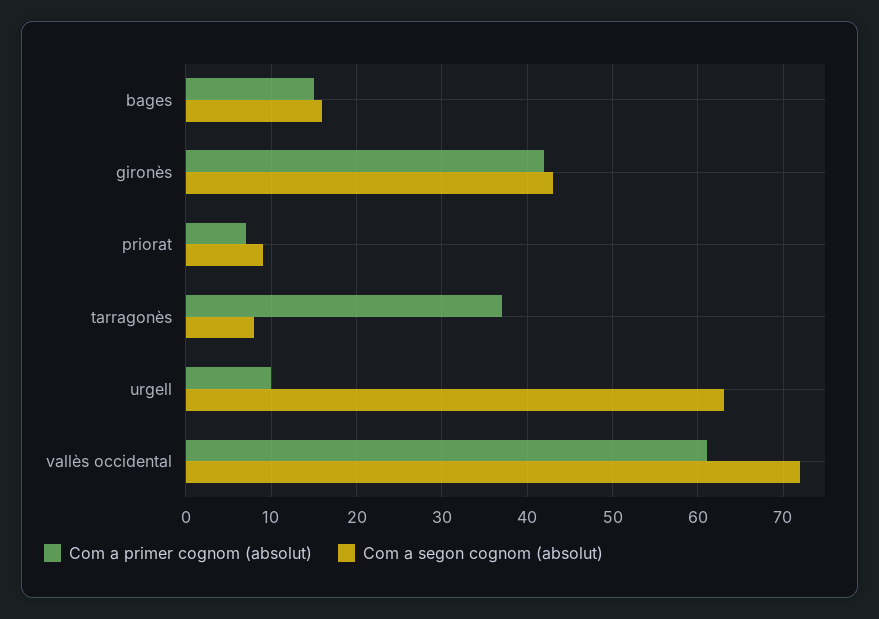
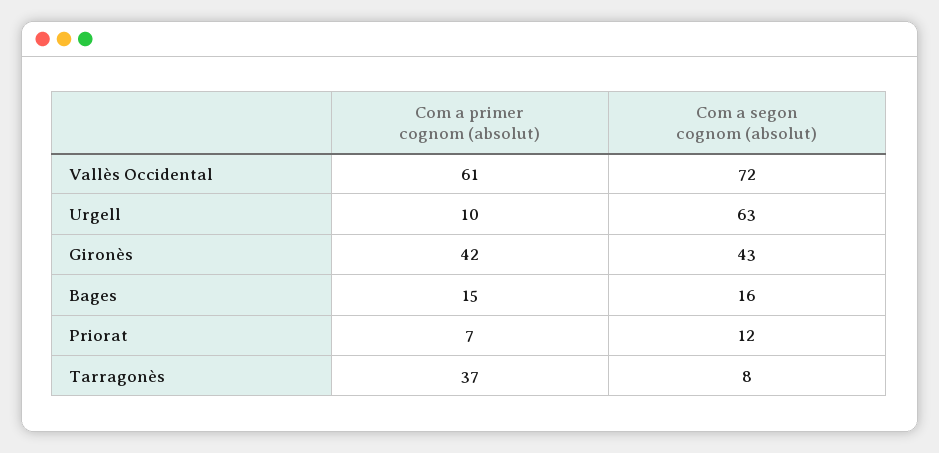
Com a segon cognom (absolut), priorat: 9 -> 12

